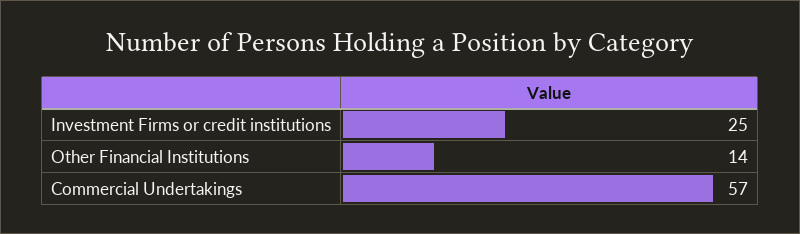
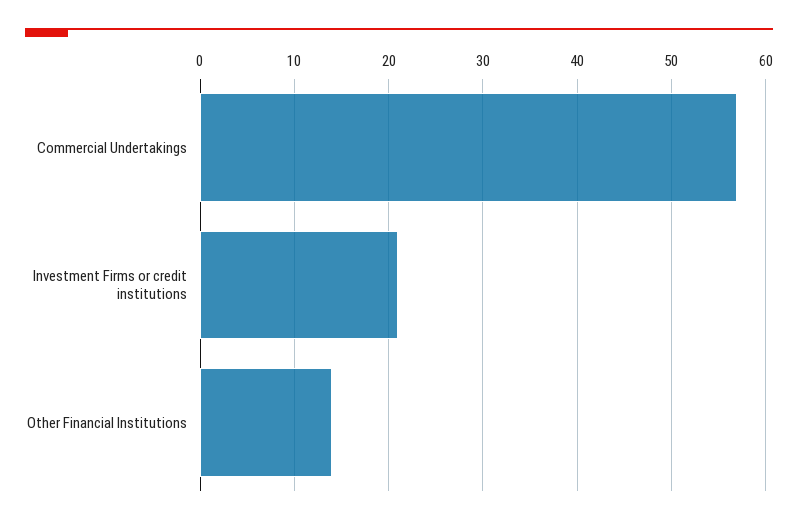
Investment Firms or credit institutions: 25 -> 21

